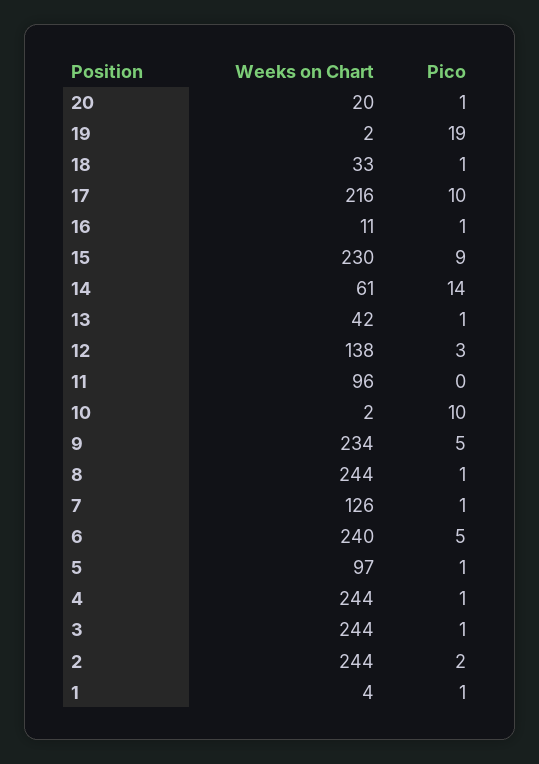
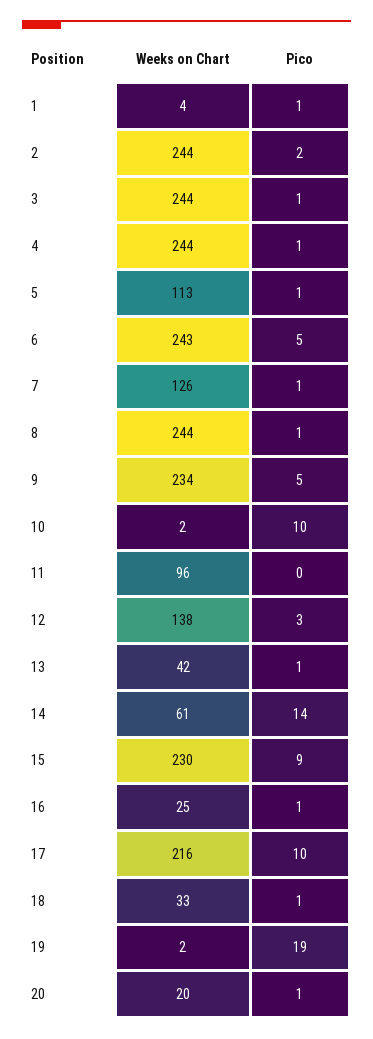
Weeks on Chart, 16: 11 -> 25
Weeks on Chart, 6: 240 -> 243
Weeks on Chart, 5: 97 -> 113

